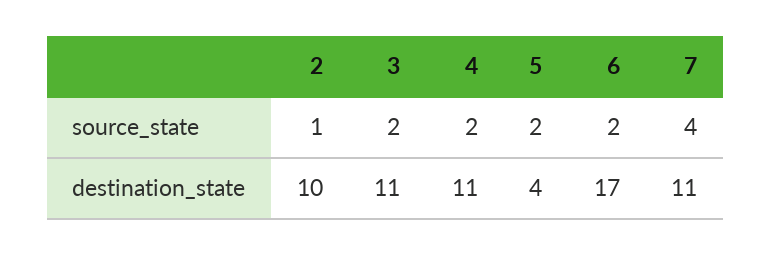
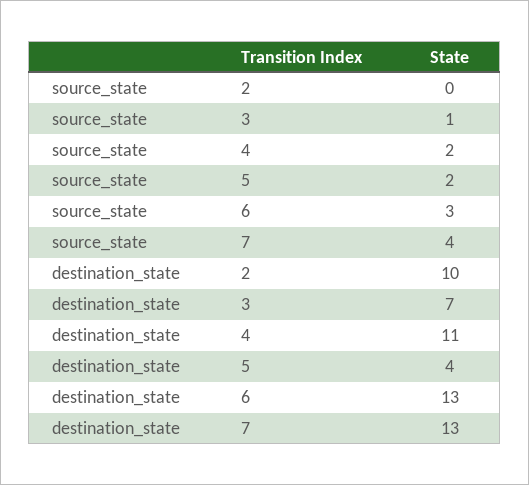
2, source_state: 1 -> 0
3, source_state: 2 -> 1
6, source_state: 2 -> 3
3, destination_state: 11 -> 7
6, destination_state: 17 -> 13
7, destination_state: 11 -> 13

